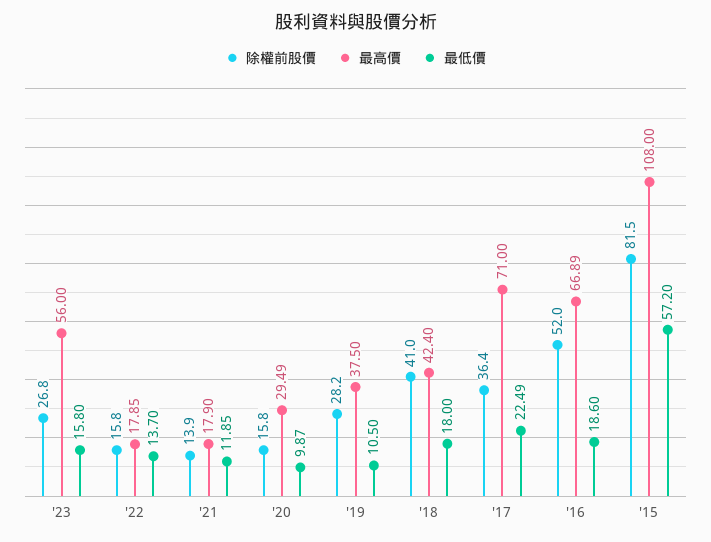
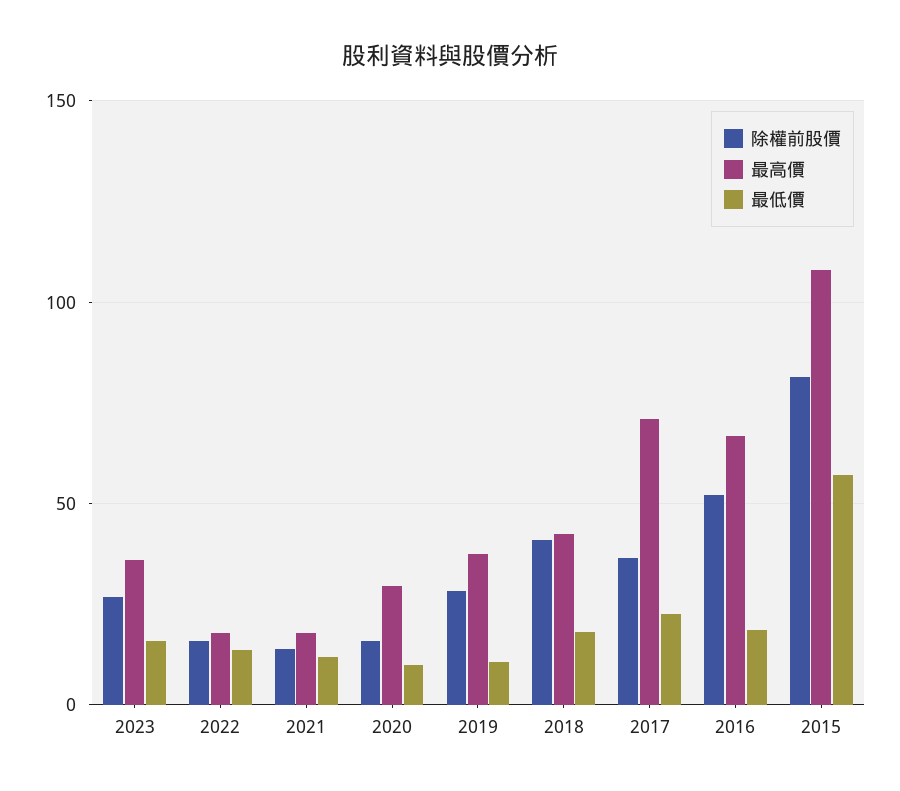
最高價, '23: 56 -> 35

